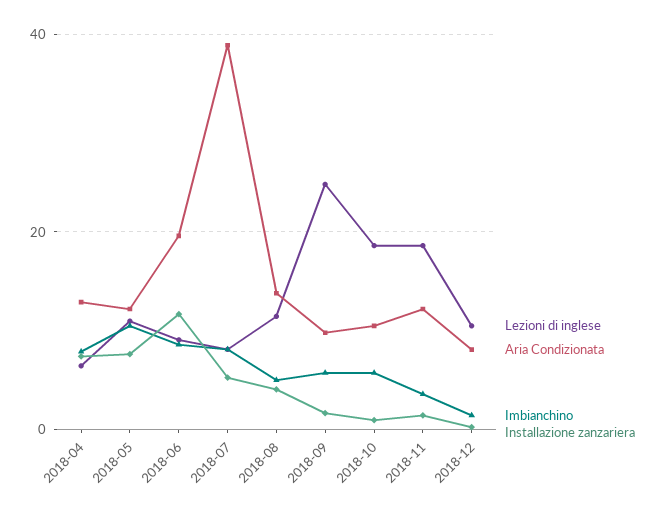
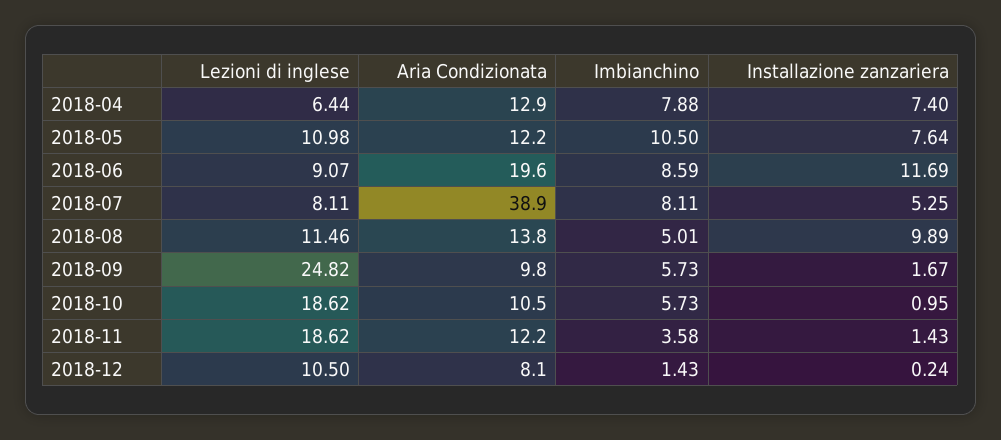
Installazione zanzariera, 2018-08: 4 -> 9.89

